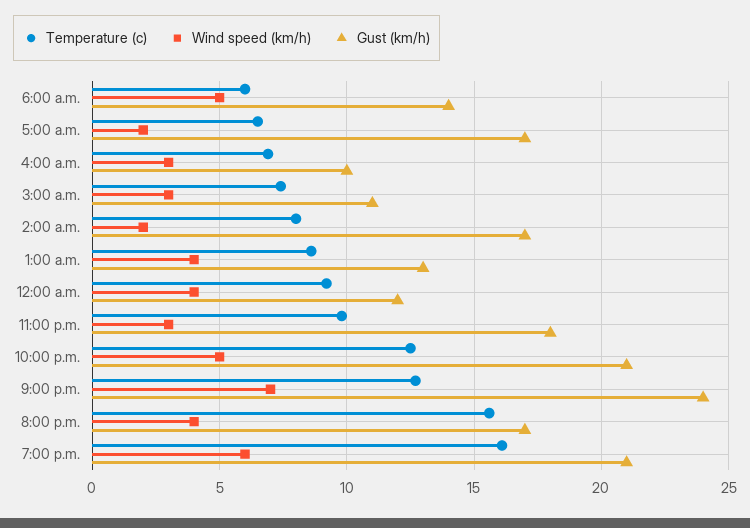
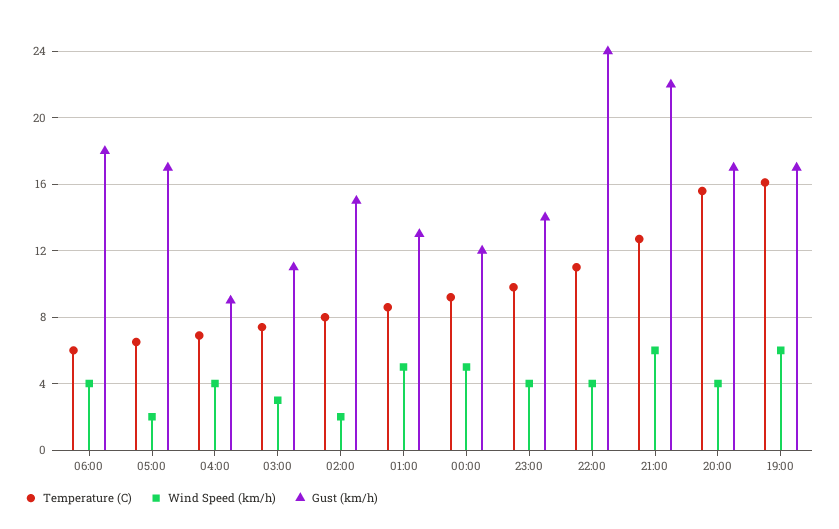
Wind speed (km/h), 6:00 a.m.: 5 -> 4
Gust (km/h), 6:00 a.m.: 14 -> 18
Wind speed (km/h), 4:00 a.m.: 3 -> 4
Gust (km/h), 4:00 a.m.: 10 -> 9
Gust (km/h), 2:00 a.m.: 17 -> 15
Wind speed (km/h), 1:00 a.m.: 4 -> 5
Wind speed (km/h), 12:00 a.m.: 4 -> 5
Wind speed (km/h), 11:00 p.m.: 3 -> 4
Gust (km/h), 11:00 p.m.: 18 -> 14
Temperature (c), 10:00 p.m.: 12.5 -> 11
Wind speed (km/h), 10:00 p.m.: 5 -> 4
Gust (km/h), 10:00 p.m.: 21 -> 24
Wind speed (km/h), 9:00 p.m.: 7 -> 6
Gust (km/h), 9:00 p.m.: 24 -> 22
Gust (km/h), 7:00 p.m.: 21 -> 17

